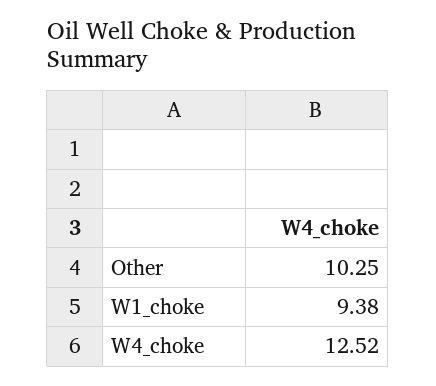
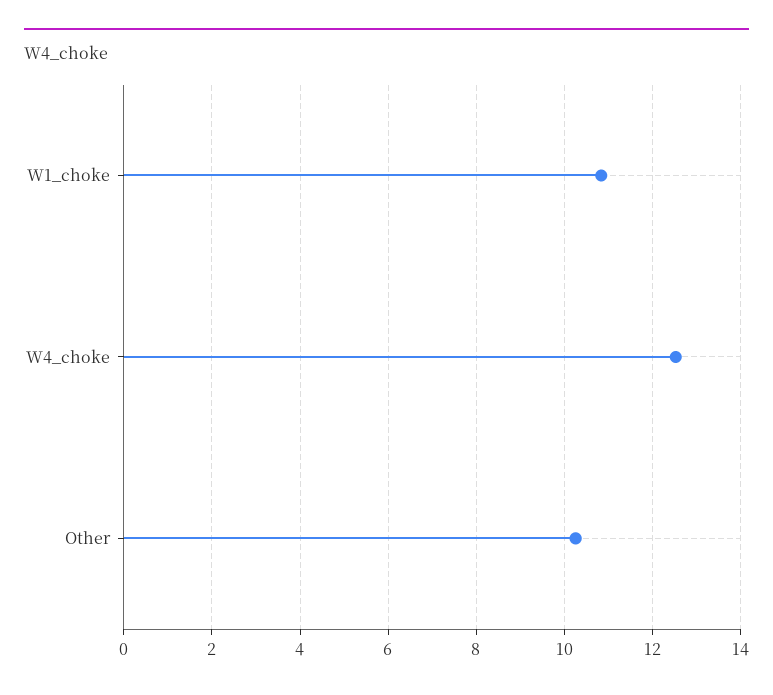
W1_choke: 9.38 -> 10.8

